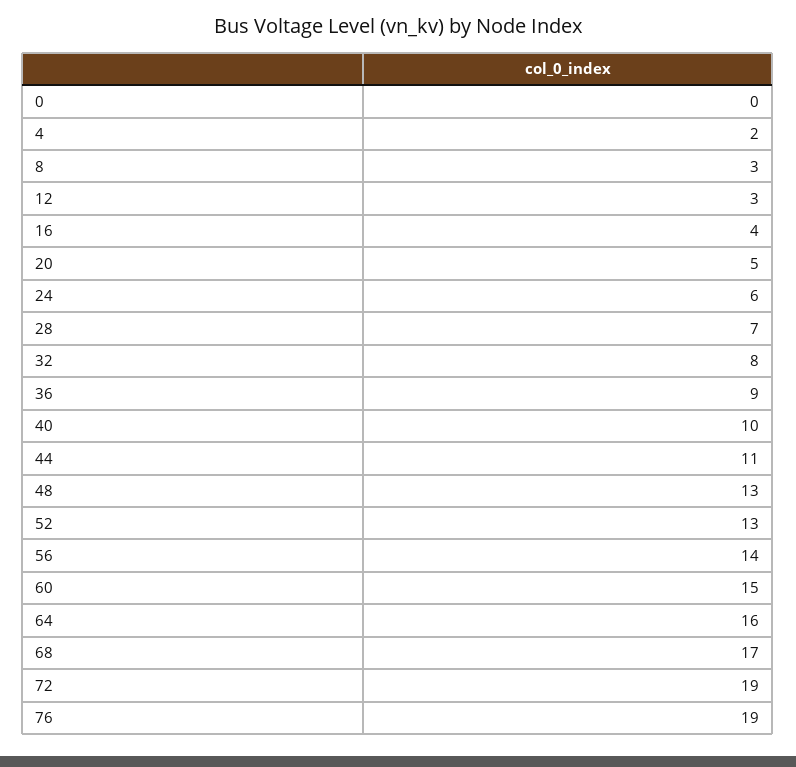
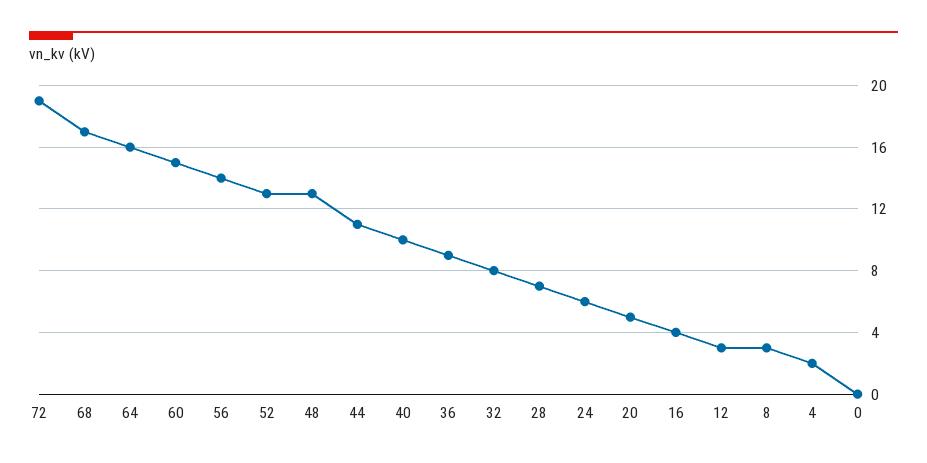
76: 19 -> none

